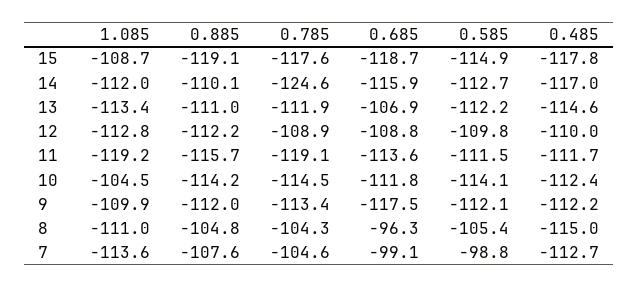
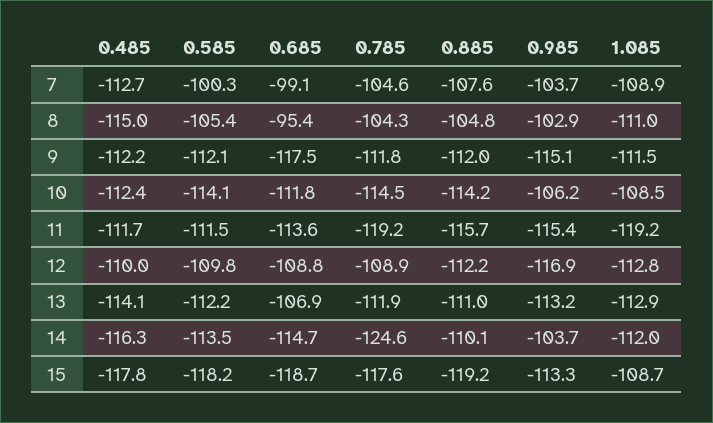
0.885, 15: -119.1 -> -119.2
0.585, 15: -114.9 -> -118.2
0.685, 14: -115.9 -> -114.7
0.585, 14: -112.7 -> -113.5
0.485, 14: -117 -> -116.3
1.085, 13: -113.4 -> -112.9
0.485, 13: -114.6 -> -114.1
0.785, 11: -119.1 -> -119.2
1.085, 10: -104.5 -> -108.5
1.085, 9: -109.9 -> -111.5
0.785, 9: -113.4 -> -111.8
0.685, 8: -96.3 -> -95.4
1.085, 7: -113.6 -> -108.9
0.585, 7: -98.8 -> -100.3
0.985, 7: none -> -103.7
0.985, 8: none -> -102.9
0.985, 9: none -> -115.1
0.985, 10: none -> -106.2
0.985, 11: none -> -115.4
0.985, 12: none -> -116.9
0.985, 13: none -> -113.2
0.985, 14: none -> -103.7
0.985, 15: none -> -113.3

